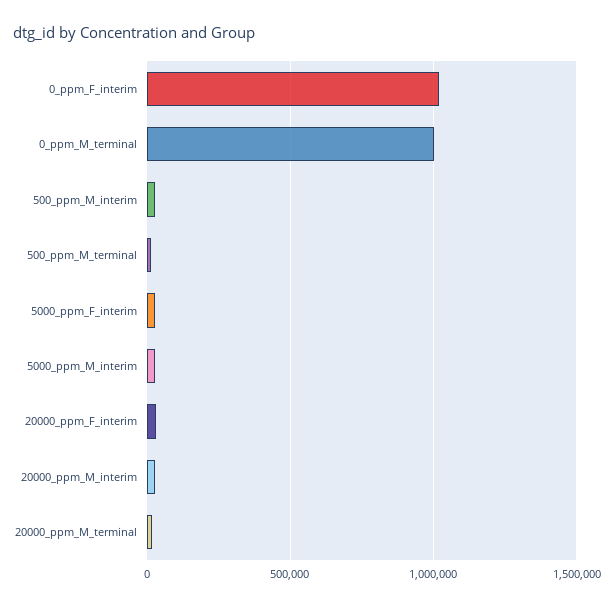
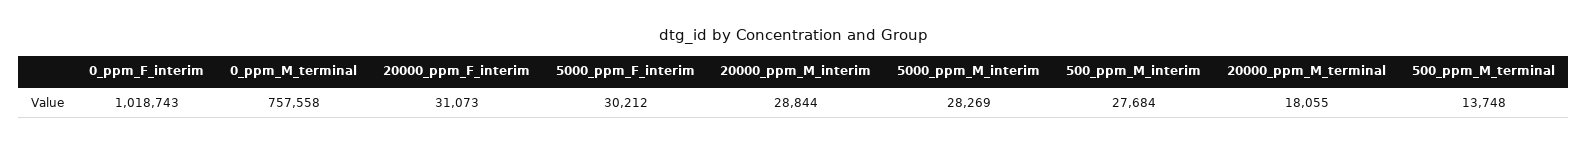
0_ppm_M_terminal: 1000000 -> 757558

